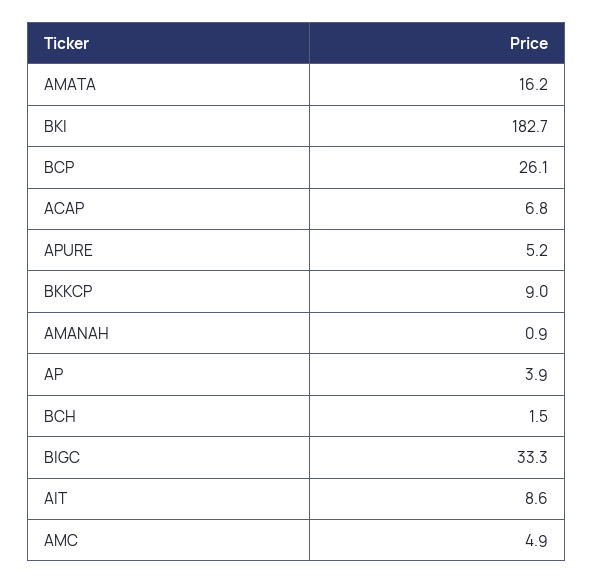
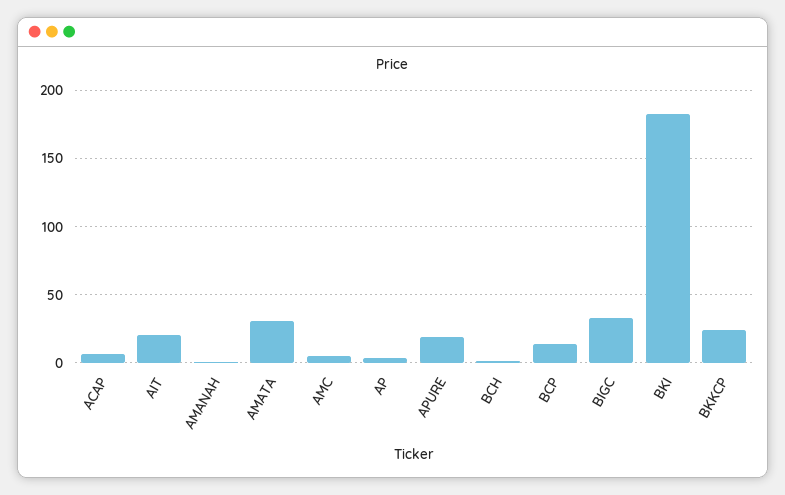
AMATA: 16.2 -> 30
BCP: 26.1 -> 15
APURE: 5.2 -> 20
BKKCP: 9 -> 25
AIT: 8.6 -> 20

